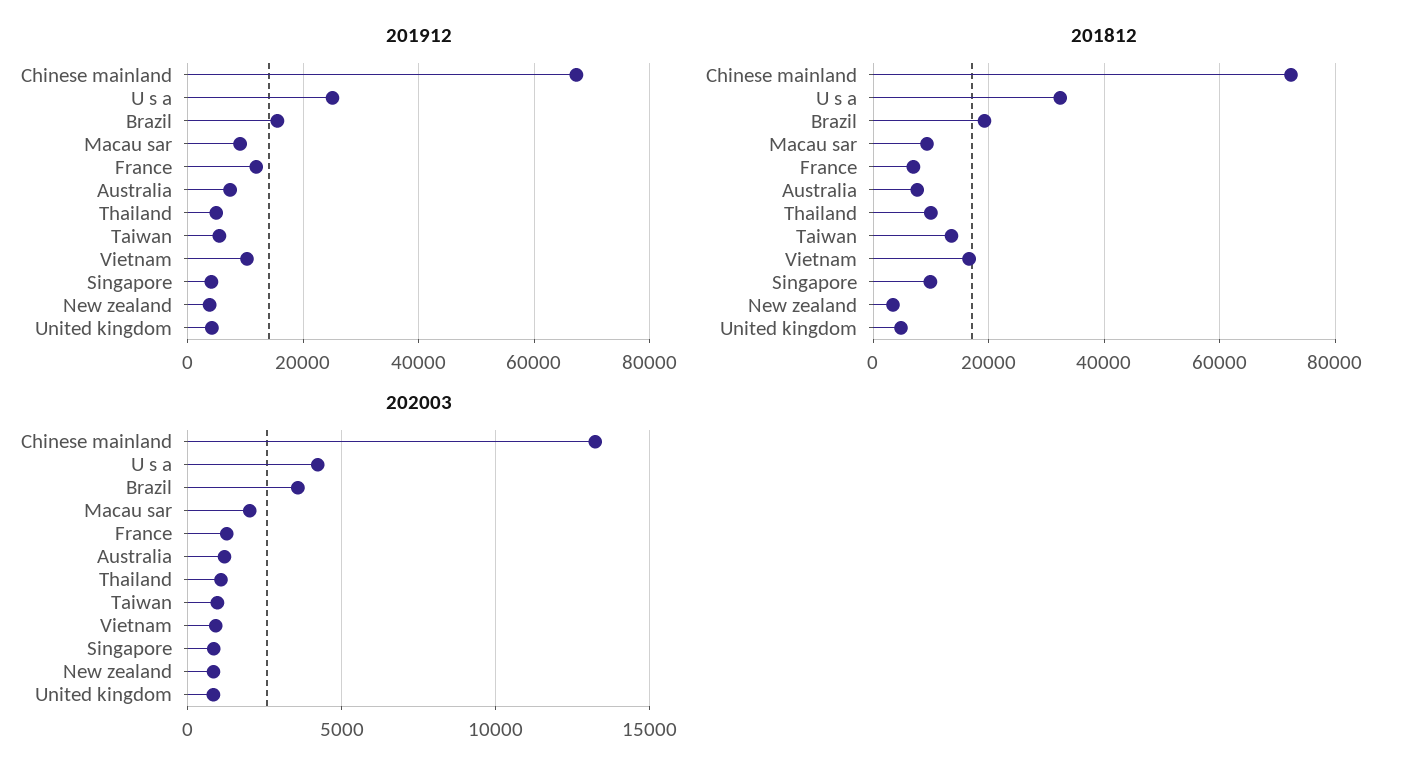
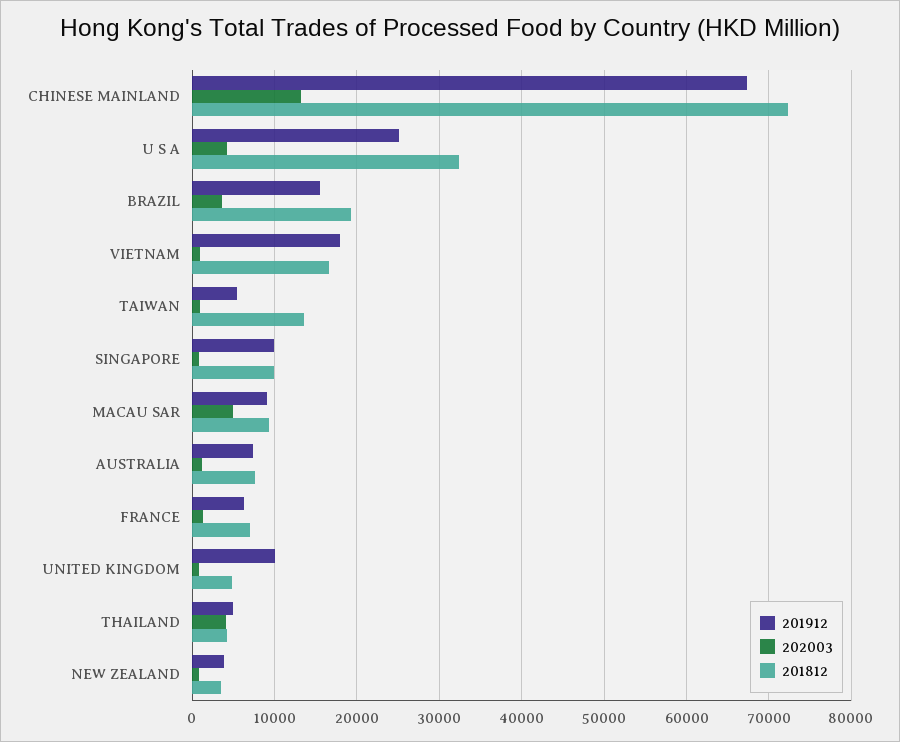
201912, France: 12000 -> 6000
201912, Vietnam: 10000 -> 18000
201912, Singapore: 4000 -> 10000
201912, United kingdom: 4000 -> 10000
201812, Thailand: 10000 -> 4000
202003, Macau sar: 2000 -> 5000
202003, Thailand: 1000 -> 4000

